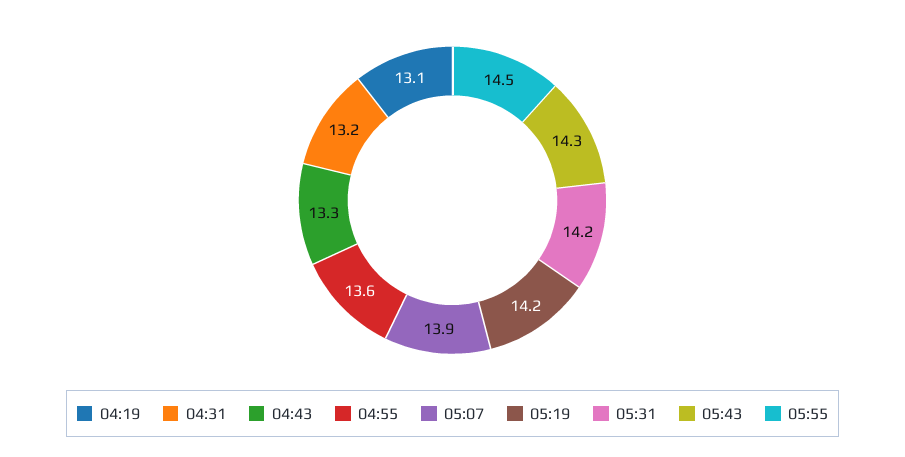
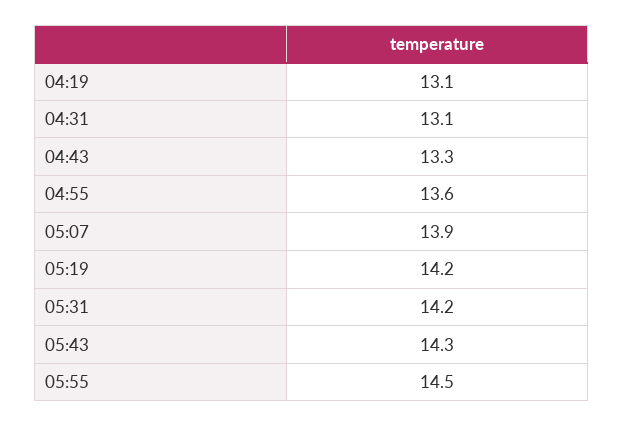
04:31: 13.2 -> 13.1

